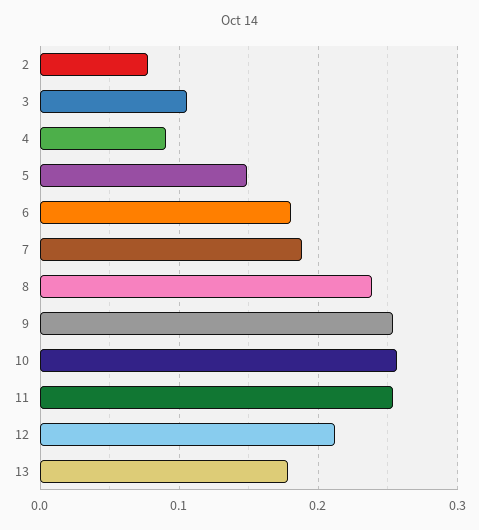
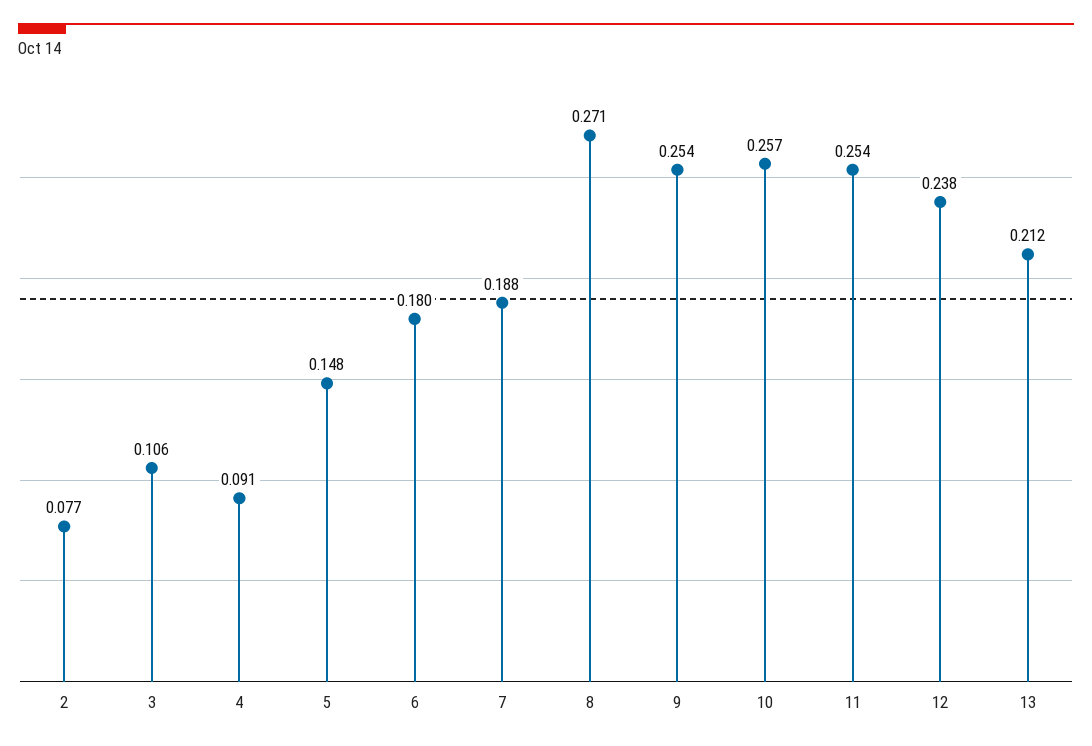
8: 0.24 -> 0.271
12: 0.21 -> 0.238
13: 0.18 -> 0.212

